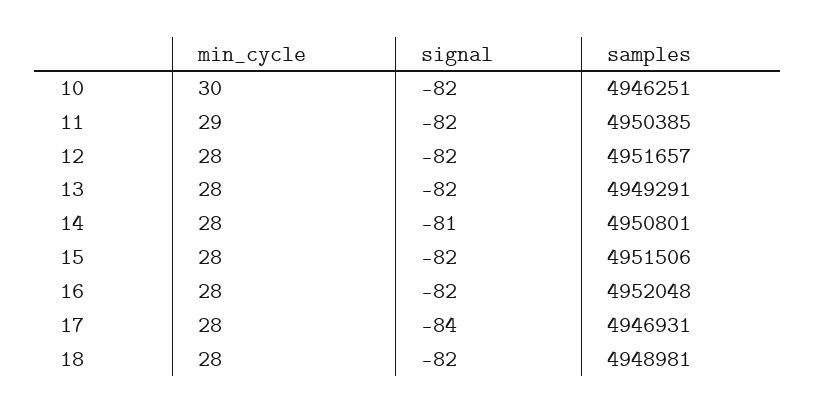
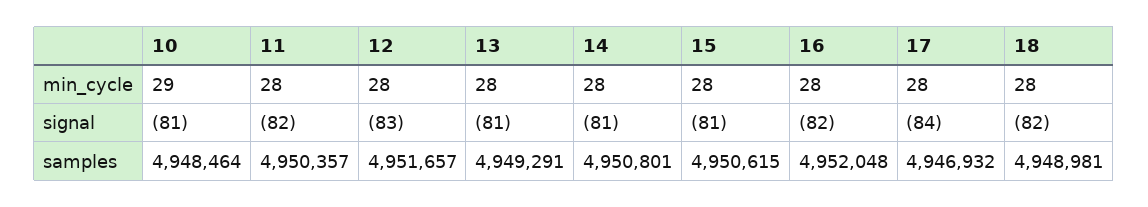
min_cycle, 10: 30 -> 29
signal, 10: -82 -> -81
samples, 10: 4946251 -> 4948464
min_cycle, 11: 29 -> 28
samples, 11: 4950385 -> 4950357
signal, 12: -82 -> -83
signal, 13: -82 -> -81
signal, 15: -82 -> -81
samples, 15: 4951506 -> 4950615
samples, 17: 4946931 -> 4946932

